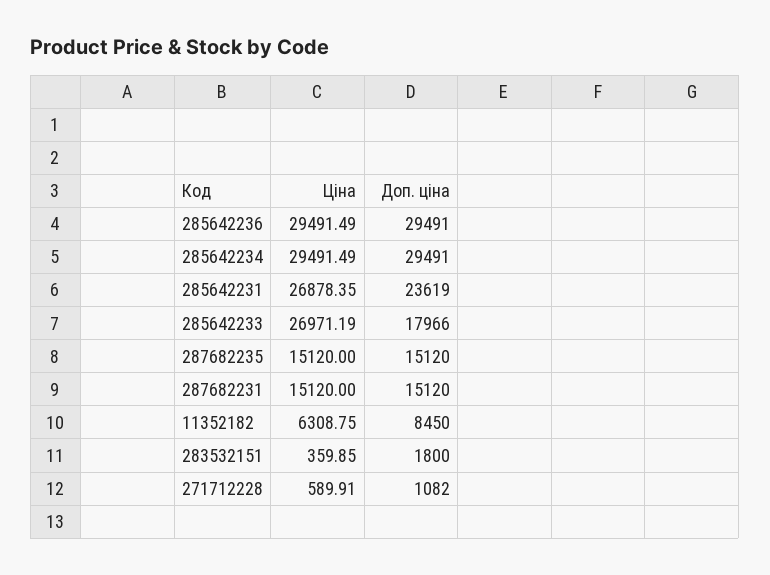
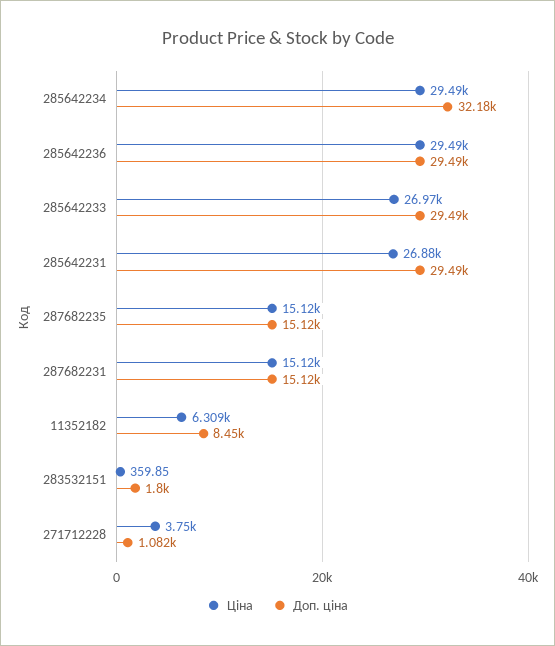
Доп. ціна, 285642234: 29491 -> 32180
Доп. ціна, 285642231: 23619 -> 29490
Доп. ціна, 285642233: 17966 -> 29490
Ціна, 271712228: 589.91 -> 3750

